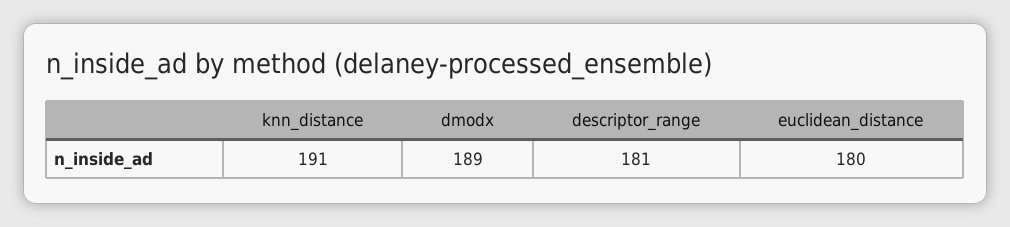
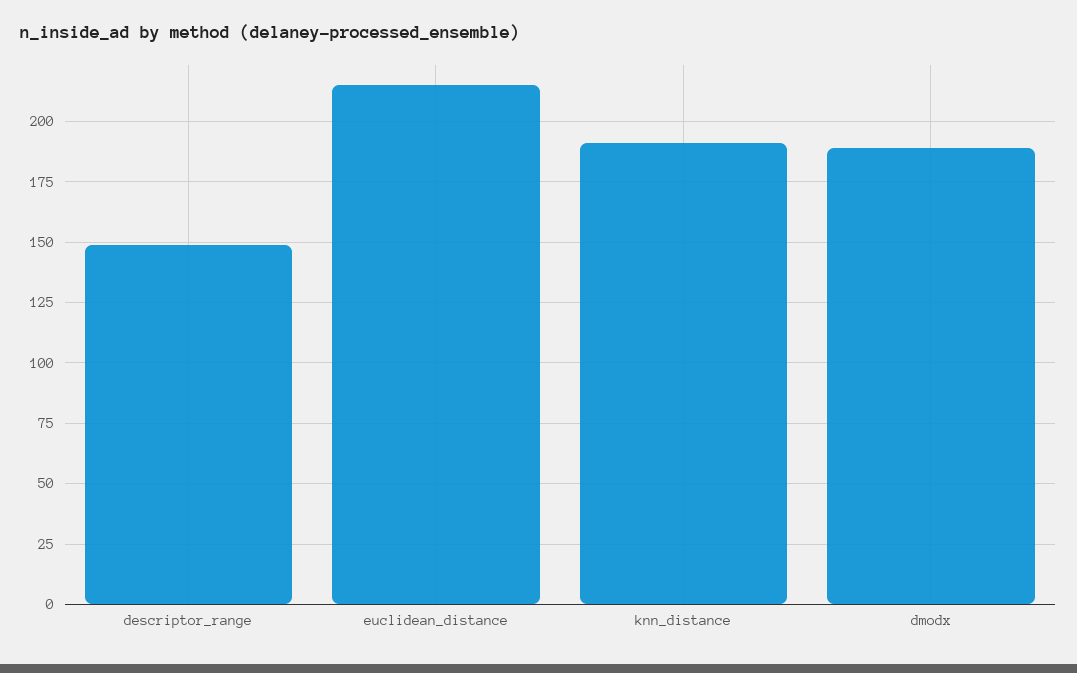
descriptor_range: 181 -> 150
euclidean_distance: 180 -> 215

